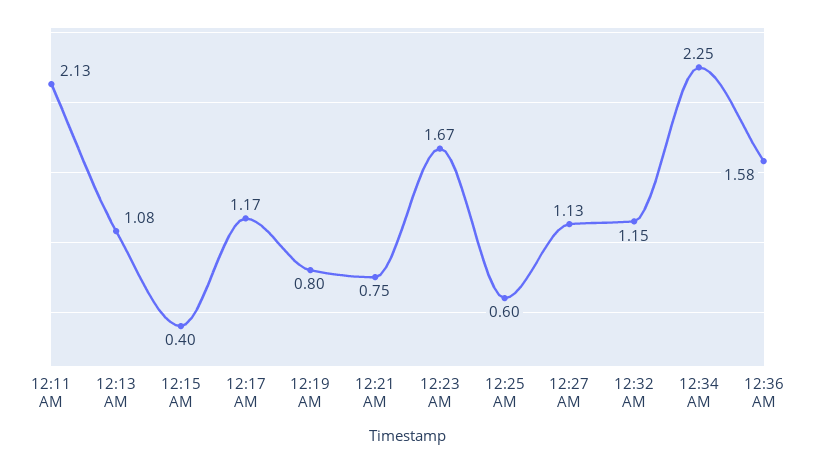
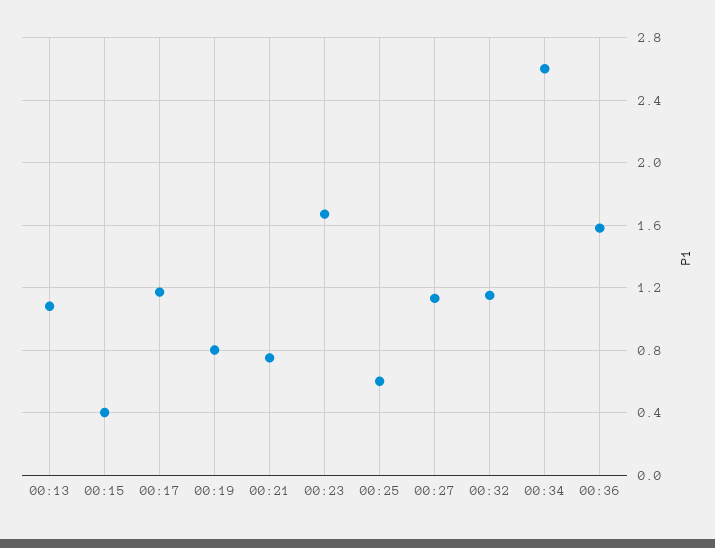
12:11 AM: 2.13 -> none
12:34 AM: 2.25 -> 2.6

